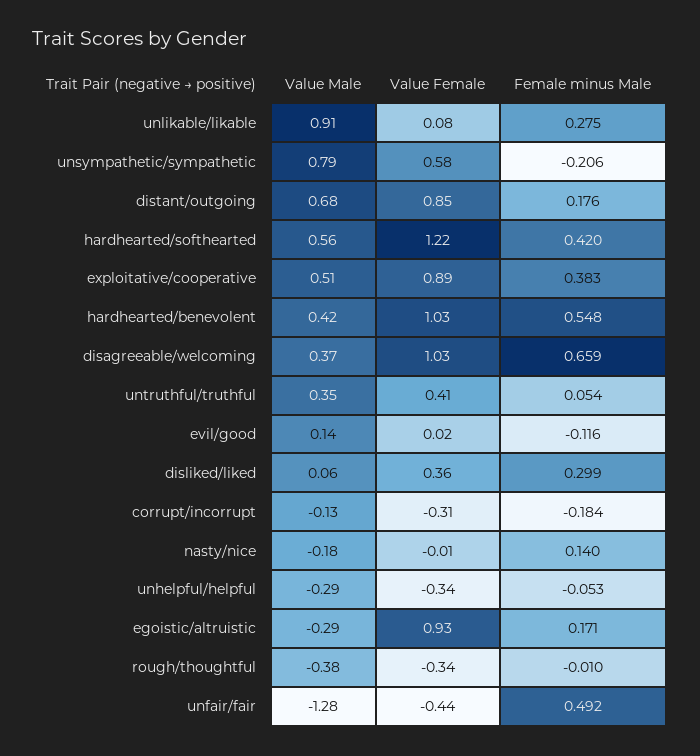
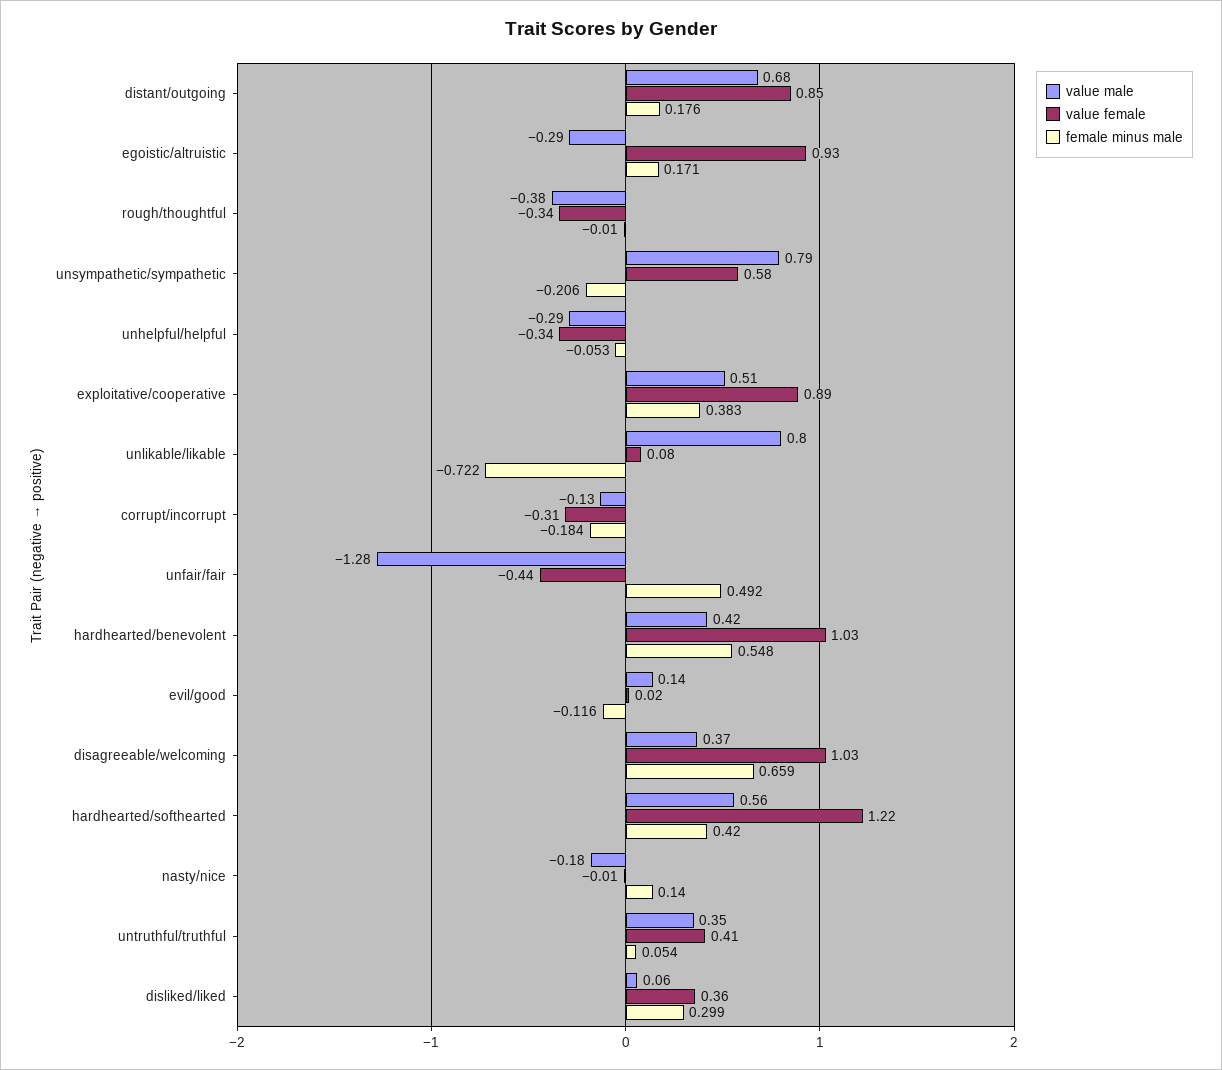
Value Male, unlikable/likable: 0.91 -> 0.8
Female minus Male, unlikable/likable: 0.275 -> -0.722

